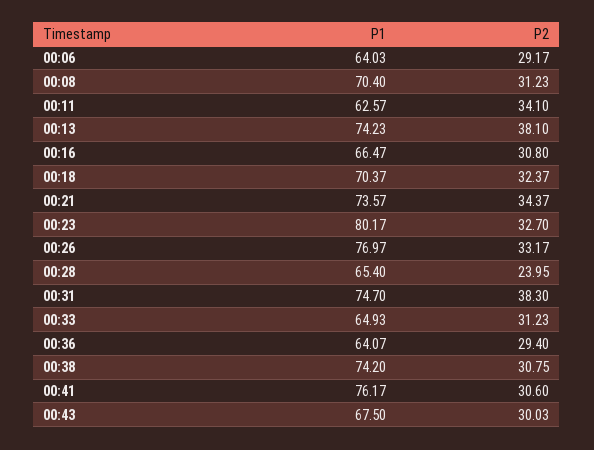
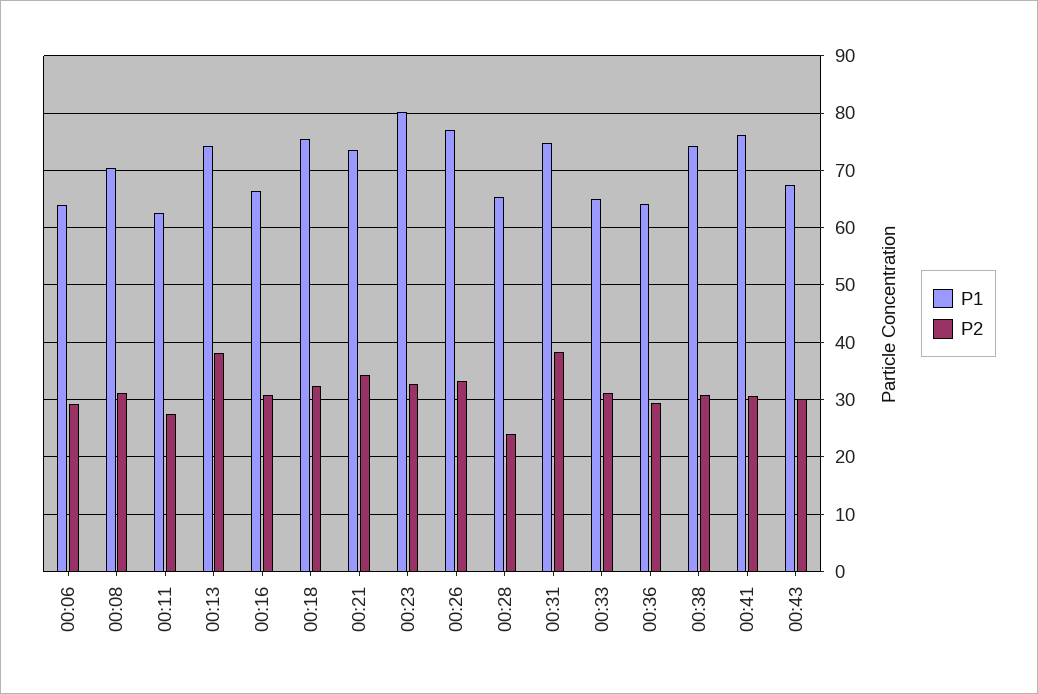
P2, 00:11: 34.1 -> 28
P1, 00:18: 70.37 -> 76

